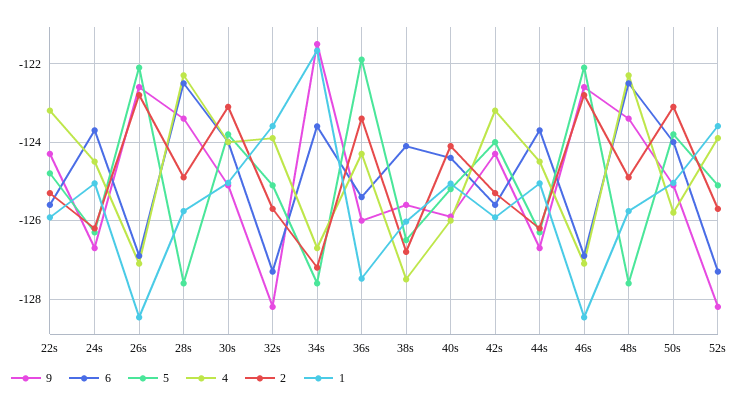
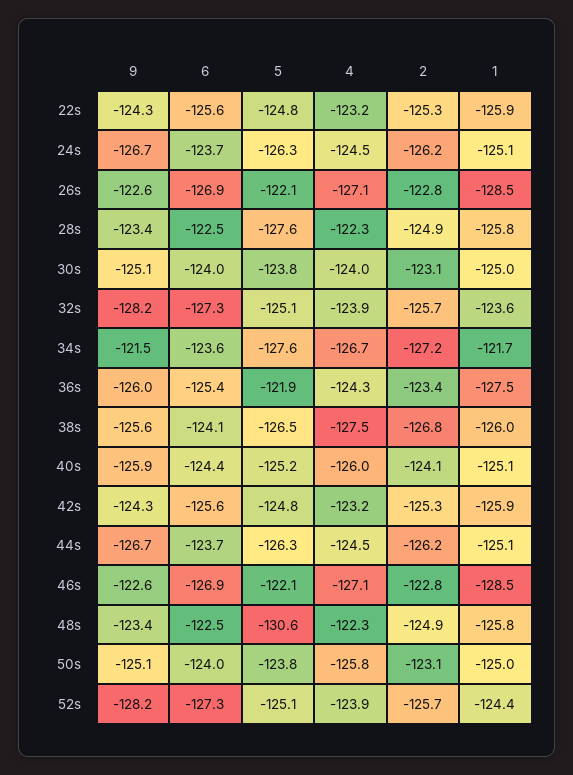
5, 42s: -124 -> -124.8
5, 48s: -127.6 -> -130.6
1, 52s: -123.6 -> -124.4

